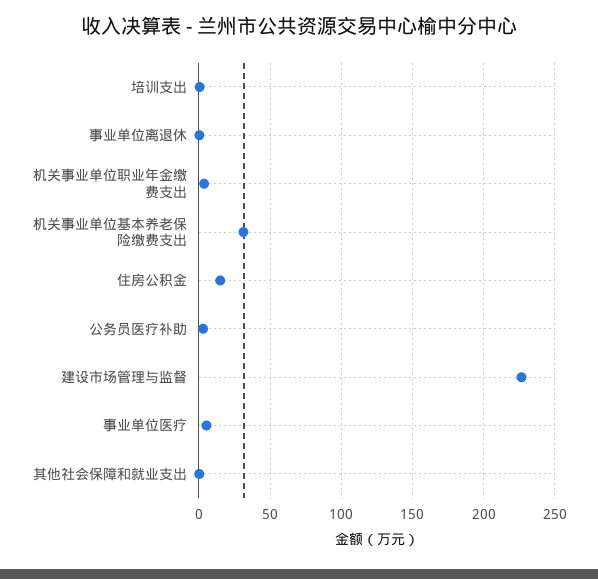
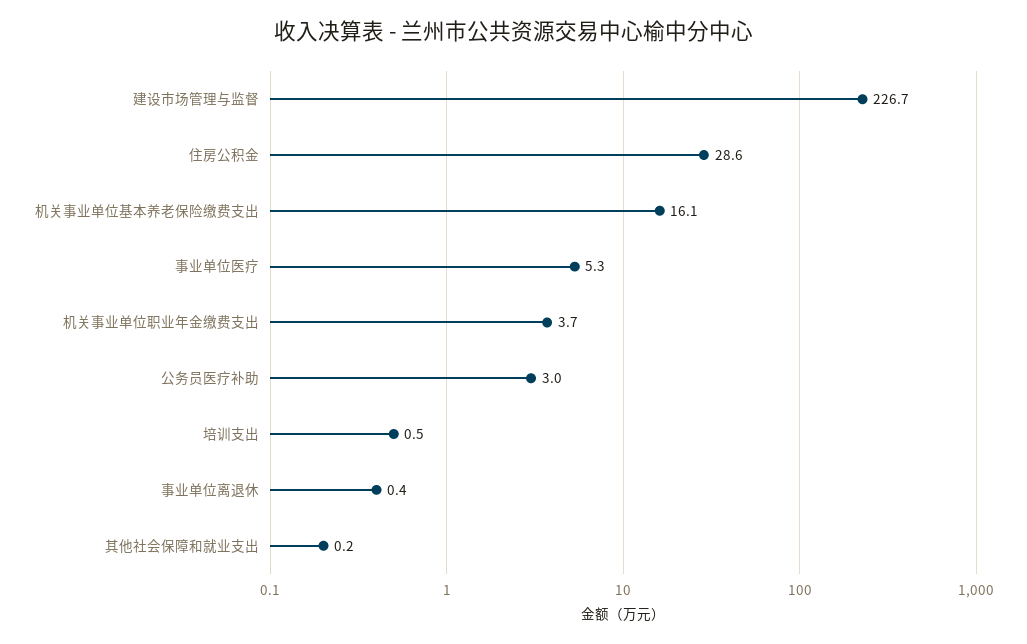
机关事业单位基本养老保险缴费支出: 30 -> 16.1
住房公积金: 15 -> 28.6

